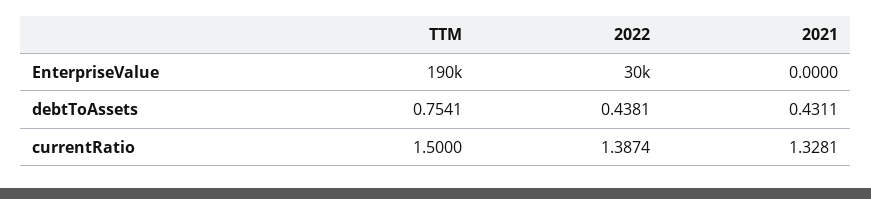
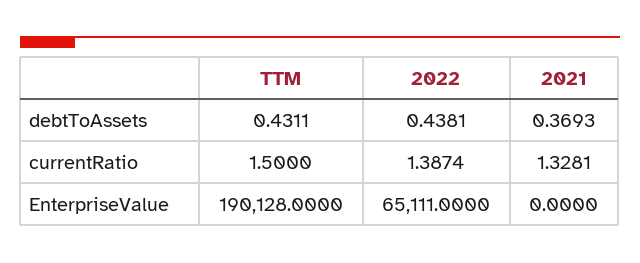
2022, EnterpriseValue: 30000 -> 65111
TTM, debtToAssets: 0.7541 -> 0.4311
2021, debtToAssets: 0.4311 -> 0.3693

